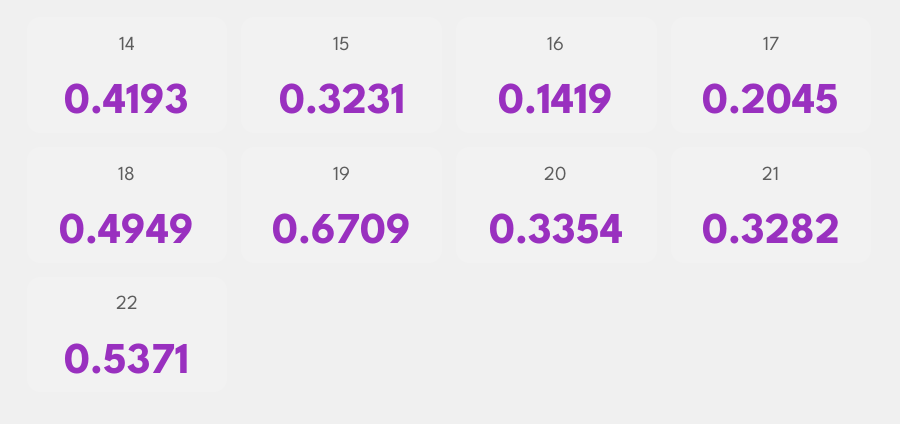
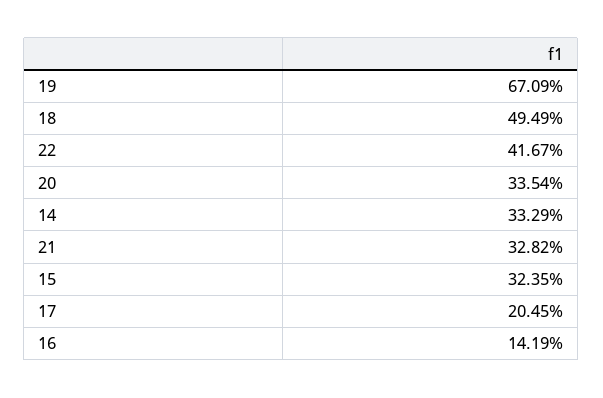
14: 0.4193 -> 0.3329
15: 0.3231 -> 0.3235
22: 0.5371 -> 0.4167

